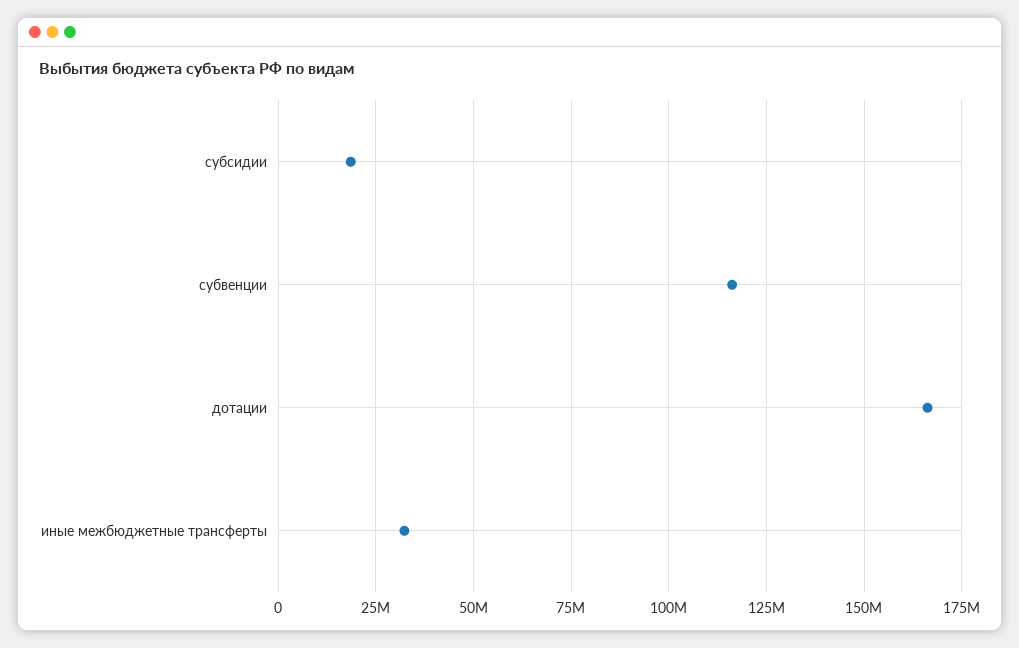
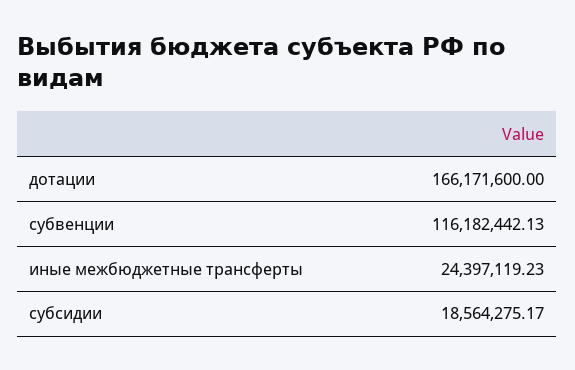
иные межбюджетные трансферты: 32500000 -> 24397119.23

